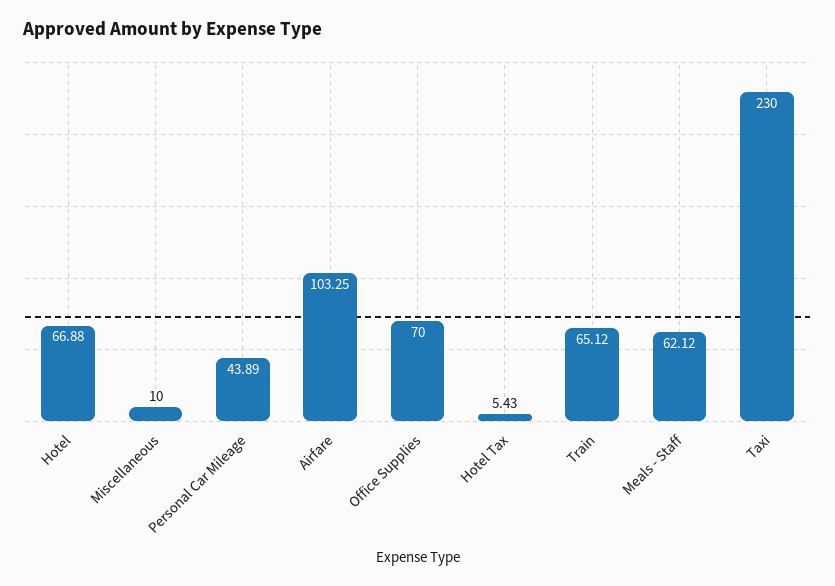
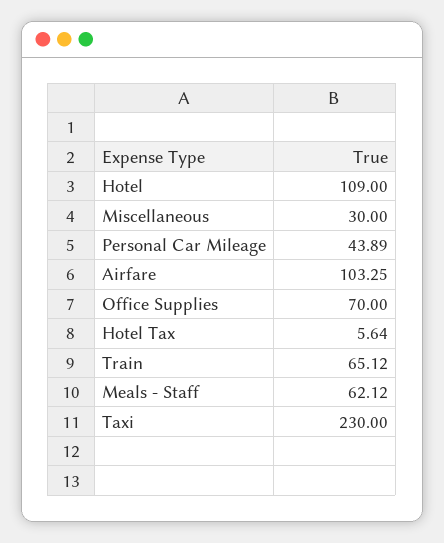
Hotel: 66.88 -> 109
Miscellaneous: 10 -> 30
Hotel Tax: 5.43 -> 5.64

